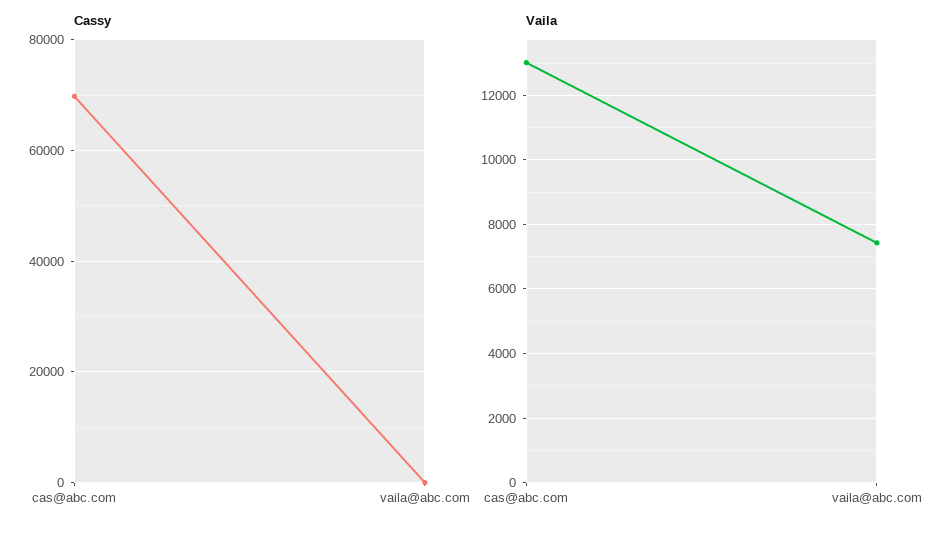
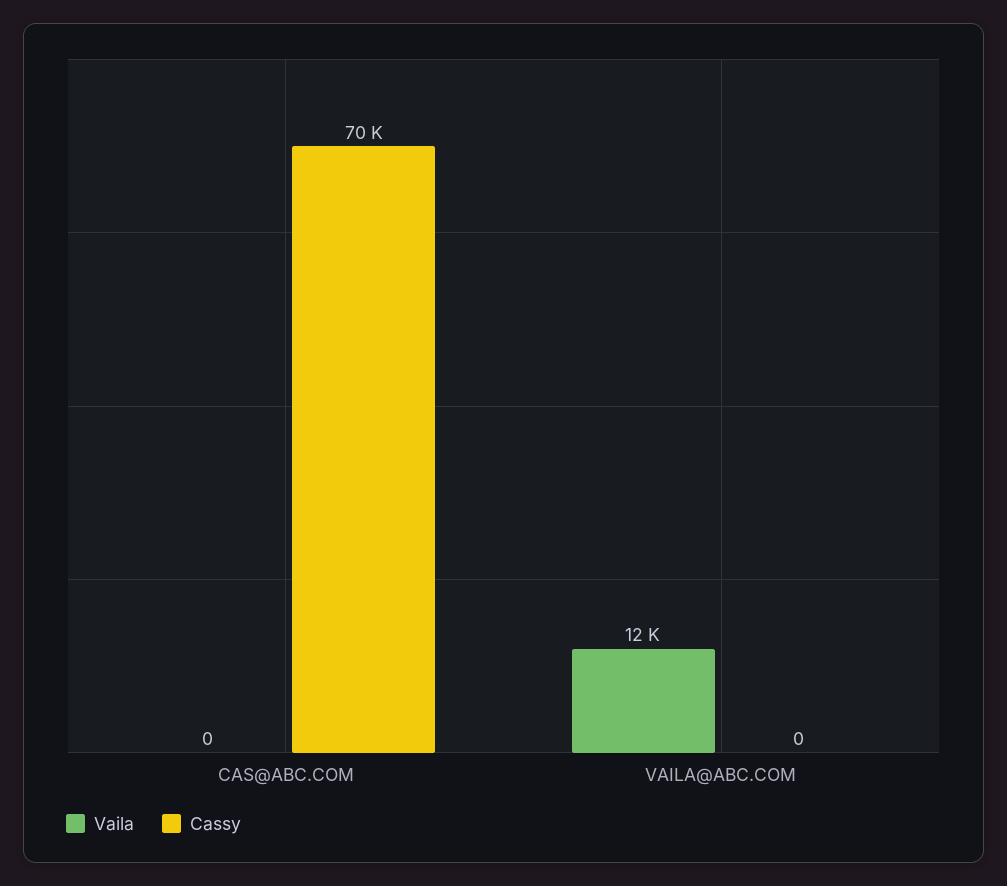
Vaila, cas@abc.com: 13000 -> 0
Vaila, vaila@abc.com: 7400 -> 12000

